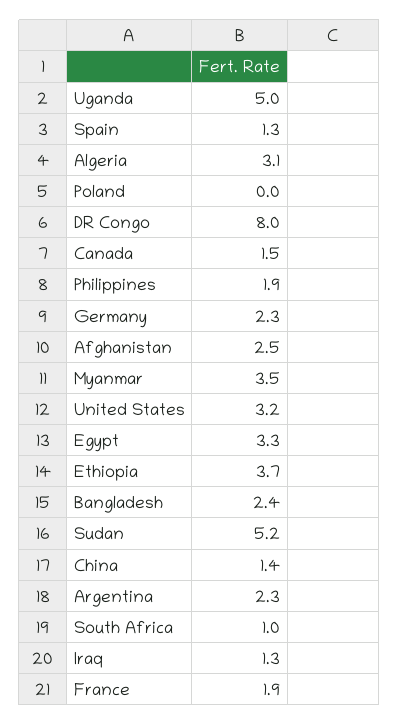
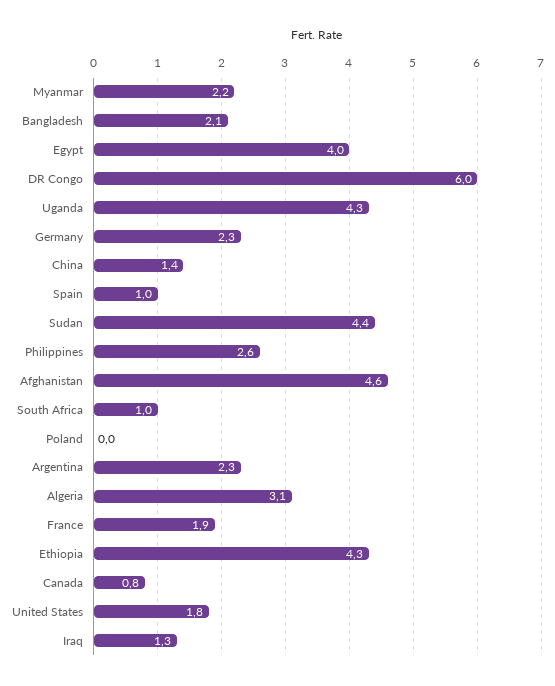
Uganda: 5 -> 4.3
Spain: 1.3 -> 1
DR Congo: 8 -> 6
Canada: 1.5 -> 0.8
Philippines: 1.9 -> 2.6
Afghanistan: 2.5 -> 4.6
Myanmar: 3.5 -> 2.2
United States: 3.2 -> 1.8
Egypt: 3.3 -> 4
Ethiopia: 3.7 -> 4.3
Bangladesh: 2.4 -> 2.1
Sudan: 5.2 -> 4.4

